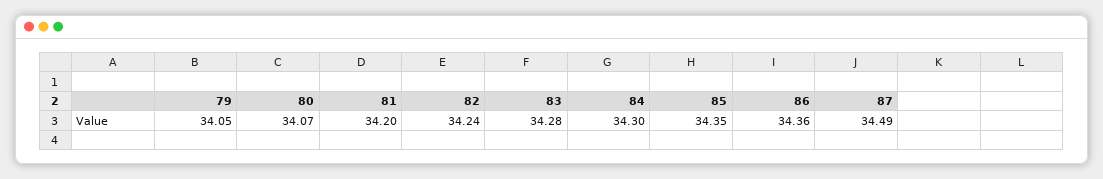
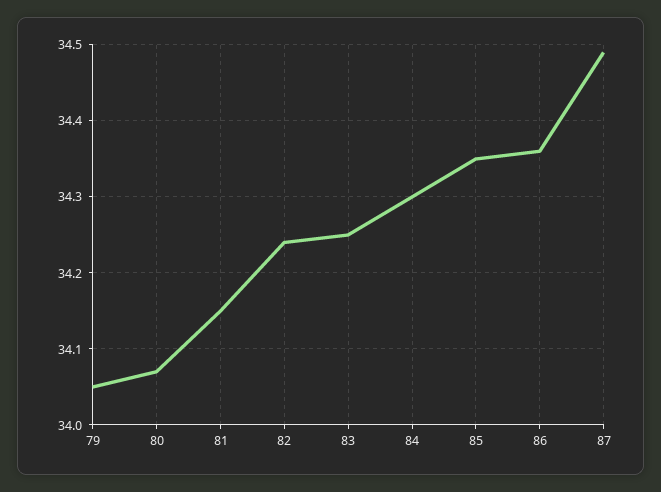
81: 34.2 -> 34.15
83: 34.28 -> 34.25

